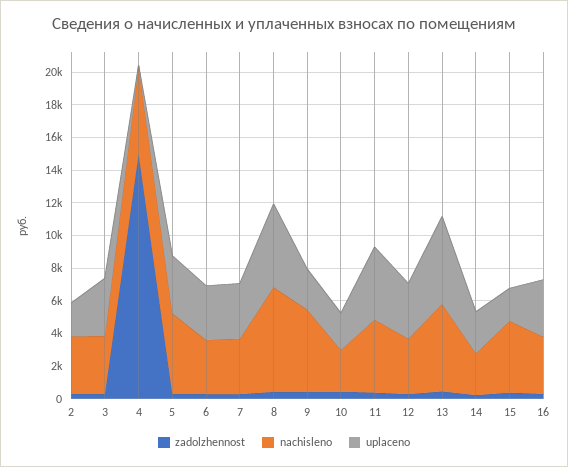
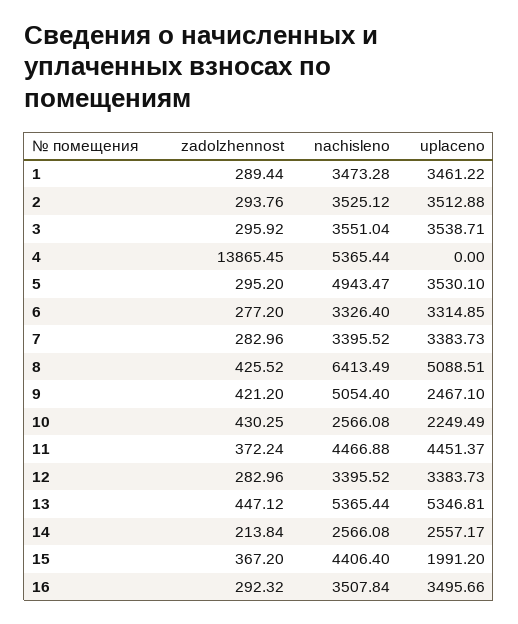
uplaceno, 2: 2000 -> 3512.88
zadolzhennost, 4: 15000 -> 13865.45
zadolzhennost, 1: none -> 289.44
nachisleno, 1: none -> 3473.28
uplaceno, 1: none -> 3461.22

